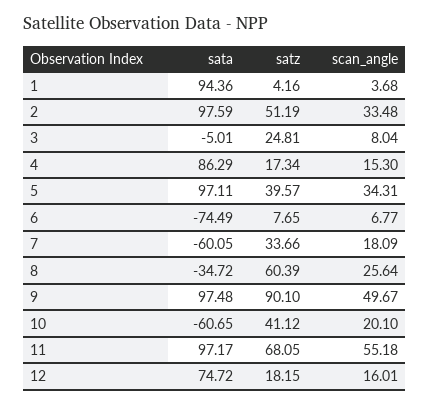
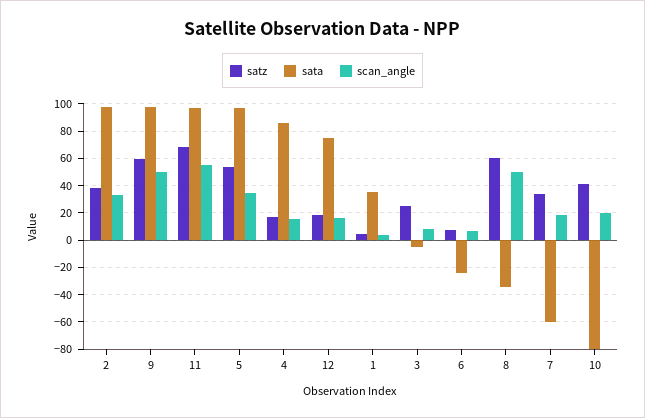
sata, 1: 94.36 -> 35
satz, 2: 51.19 -> 40
satz, 5: 39.57 -> 55
sata, 6: -74.49 -> -25
scan_angle, 8: 25.64 -> 50
satz, 9: 90.1 -> 60
sata, 10: -60.65 -> -80

